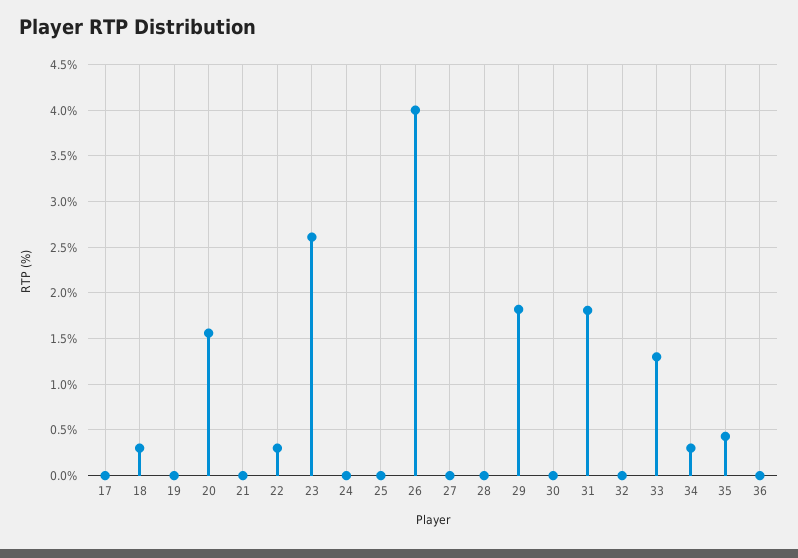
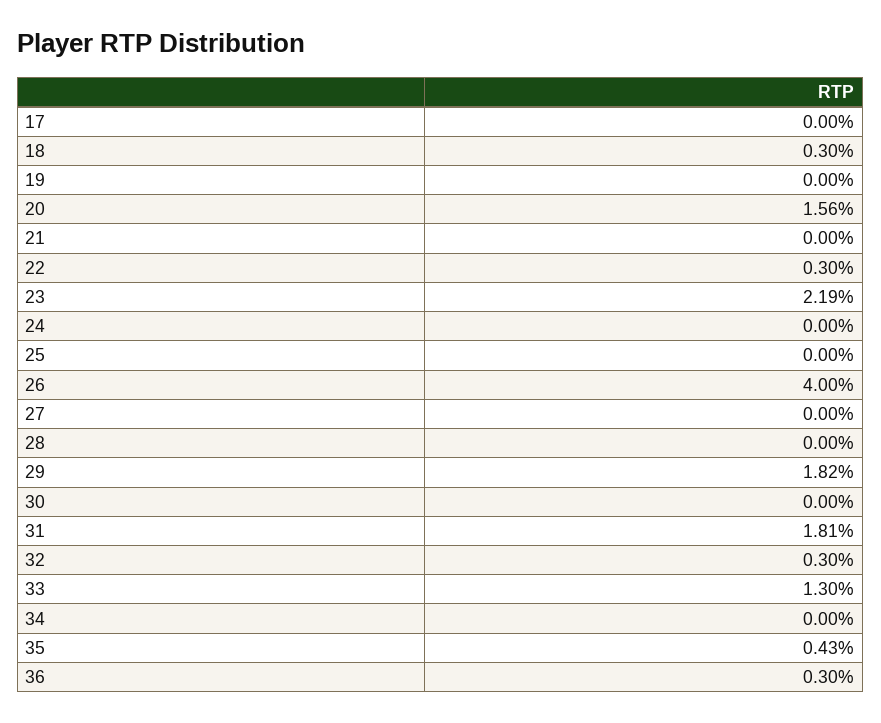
23: 2.6 -> 2.19
32: 0 -> 0.3
34: 0.3 -> 0
36: 0 -> 0.3

